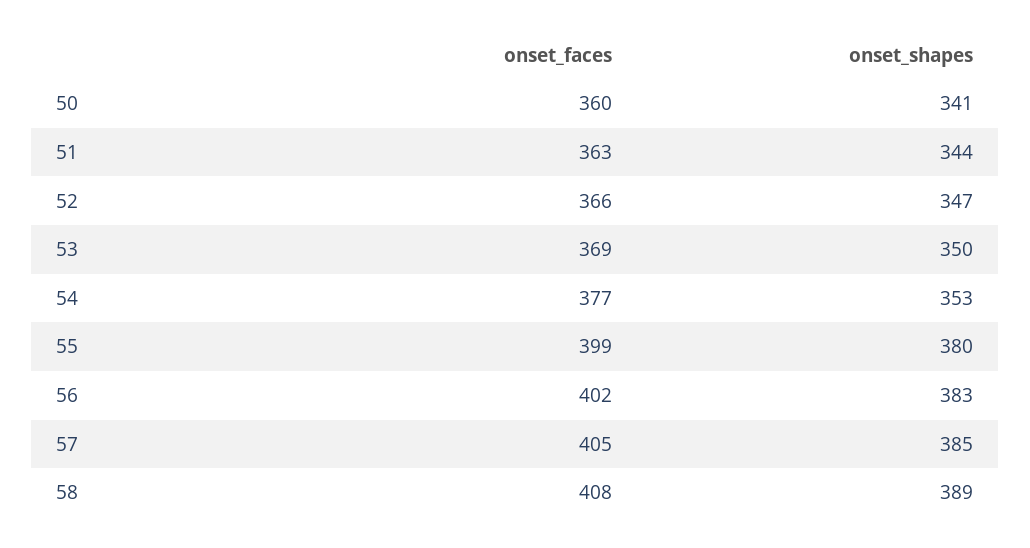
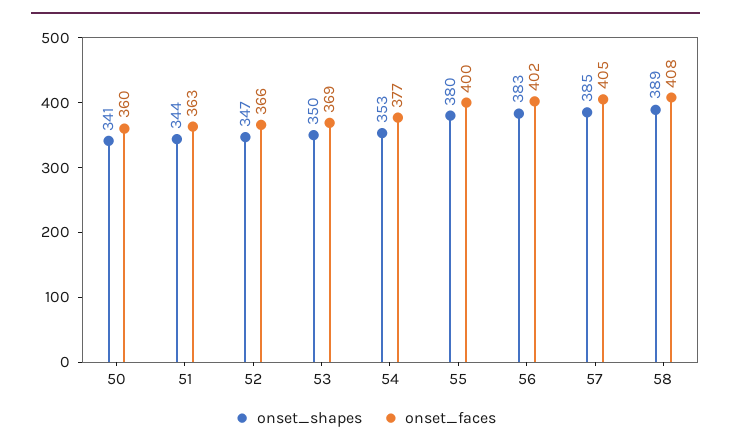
onset_faces, 55: 399 -> 400

